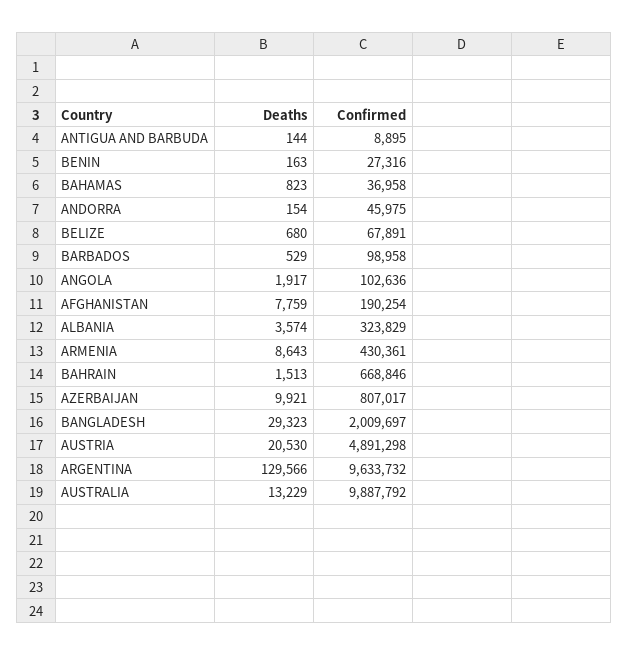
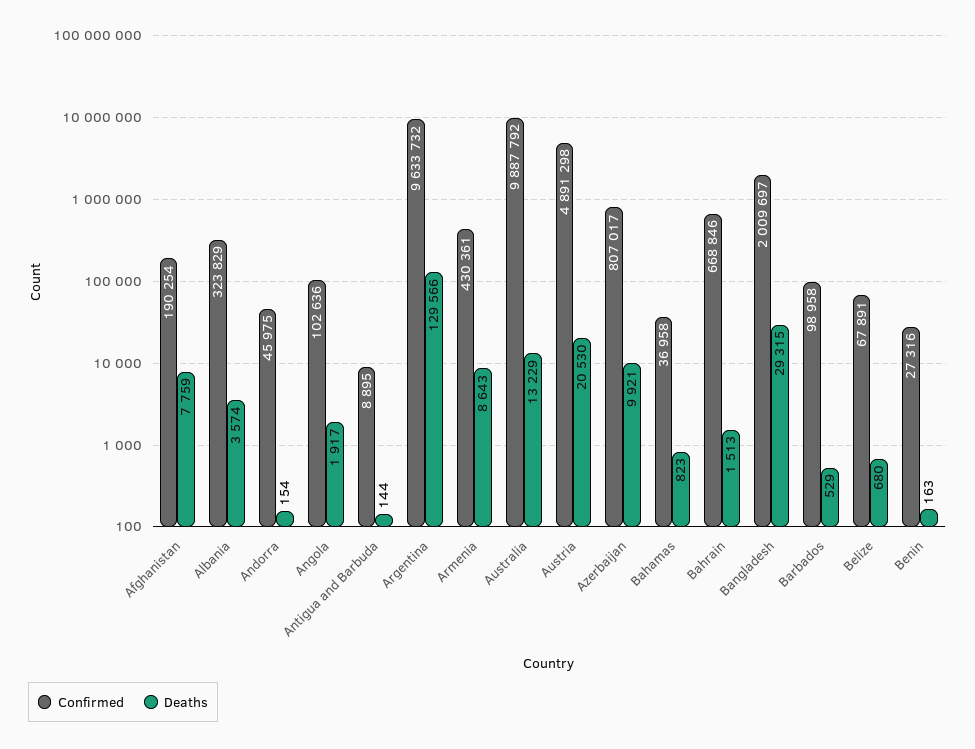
Deaths, BANGLADESH: 29323 -> 29315

